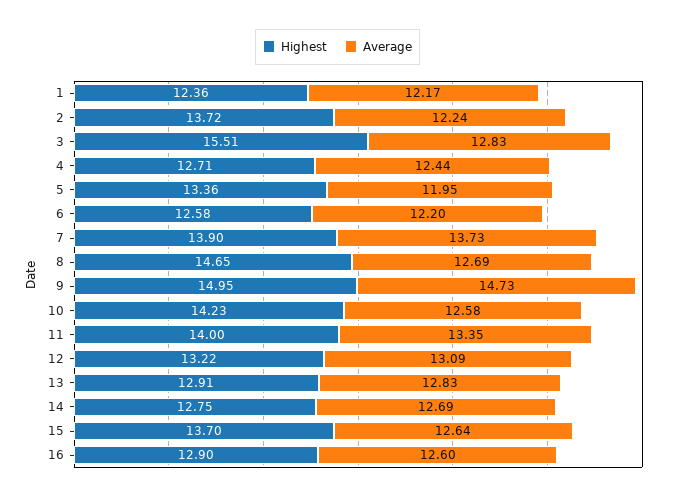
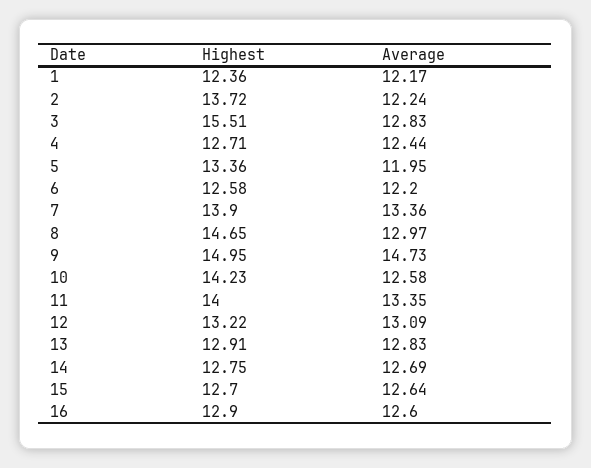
Average, 7: 13.73 -> 13.36
Average, 8: 12.69 -> 12.97
Highest, 15: 13.7 -> 12.7

